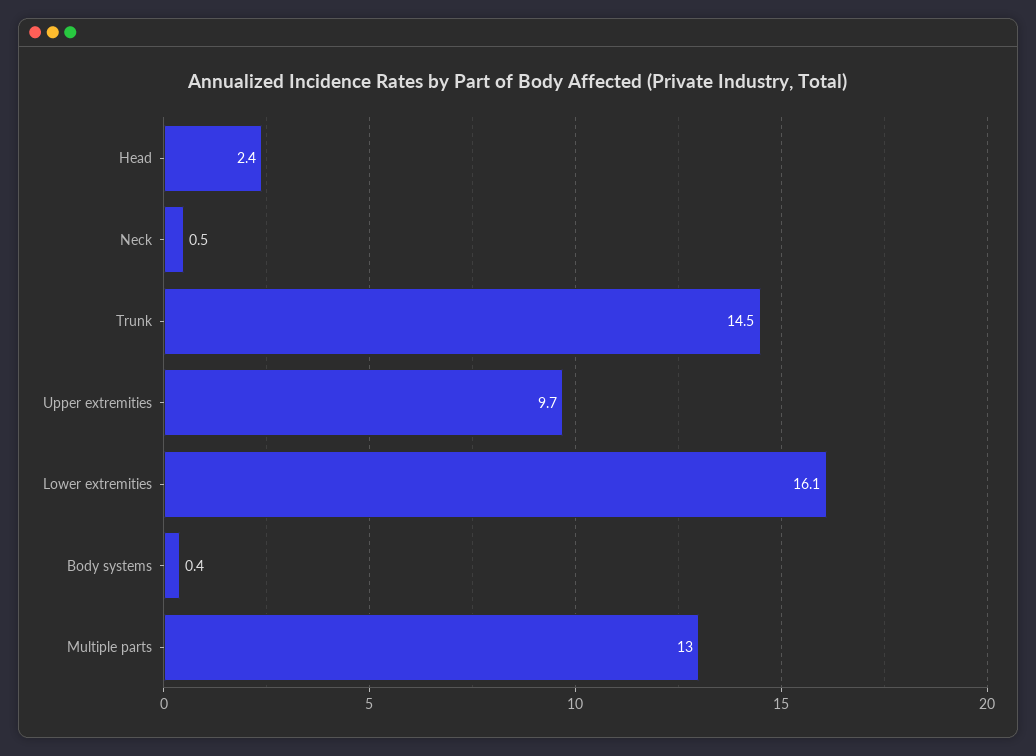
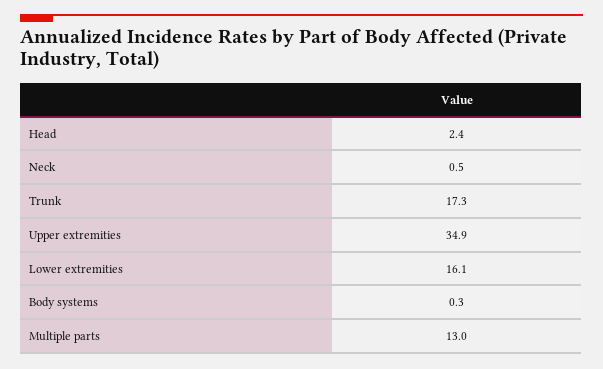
Trunk: 14.5 -> 17.3
Upper extremities: 9.7 -> 34.9
Body systems: 0.4 -> 0.3

